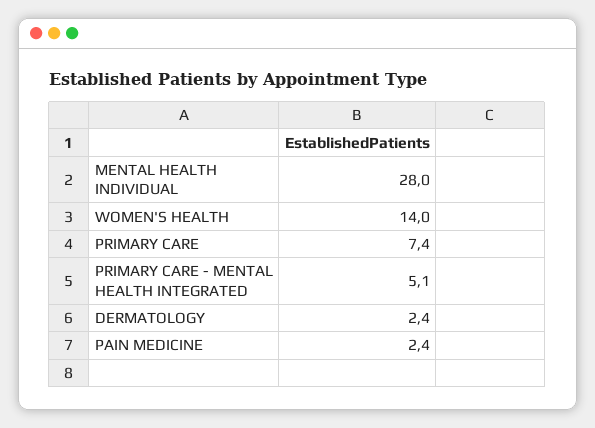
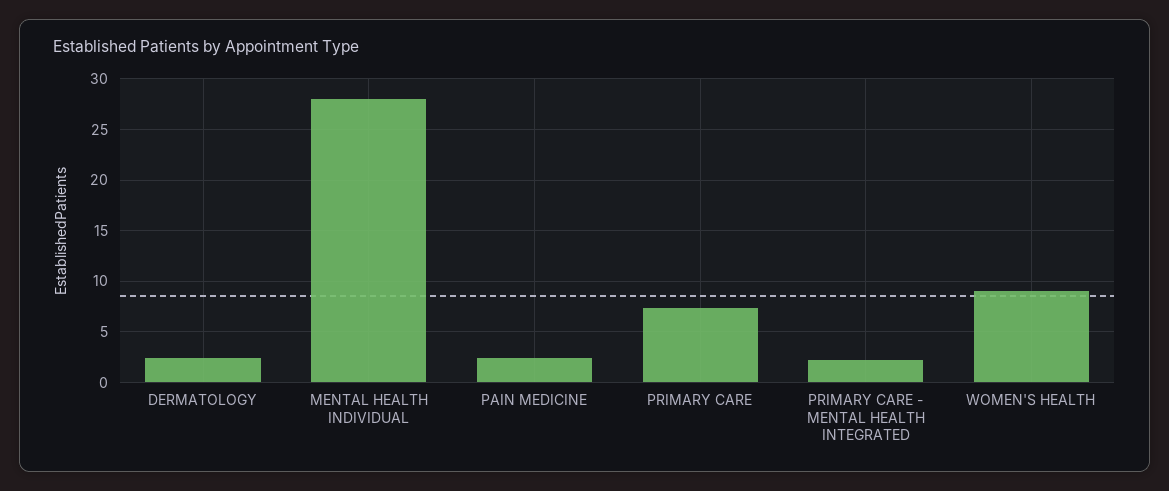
WOMEN'S HEALTH: 14 -> 9
PRIMARY CARE - MENTAL HEALTH INTEGRATED: 5.1 -> 2

